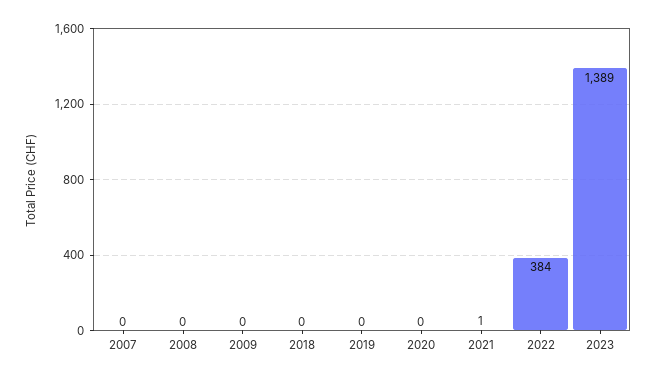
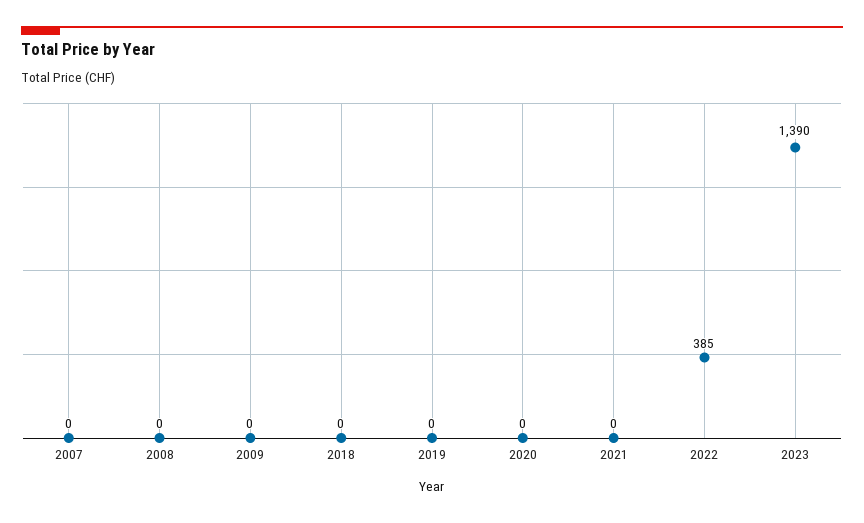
2021: 1 -> 0
2022: 384 -> 385
2023: 1389 -> 1390

